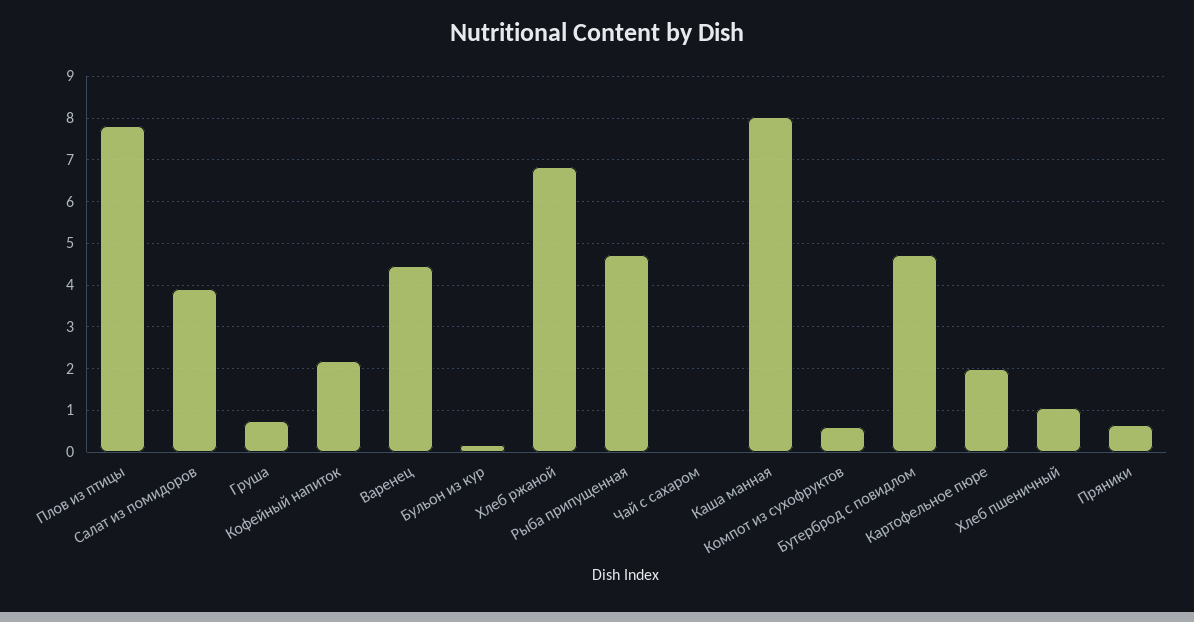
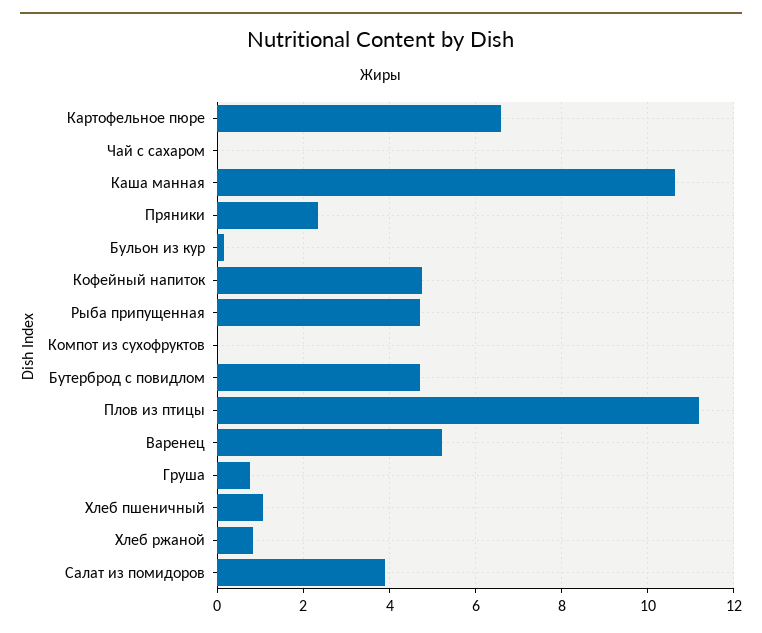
Плов из птицы: 7.8 -> 11.2
Кофейный напиток: 2.2 -> 4.8
Варенец: 4.4 -> 5.2
Хлеб ржаной: 6.8 -> 0.8
Каша манная: 8 -> 10.6
Компот из сухофруктов: 0.6 -> 0
Картофельное пюре: 2 -> 6.6
Пряники: 0.6 -> 2.4

